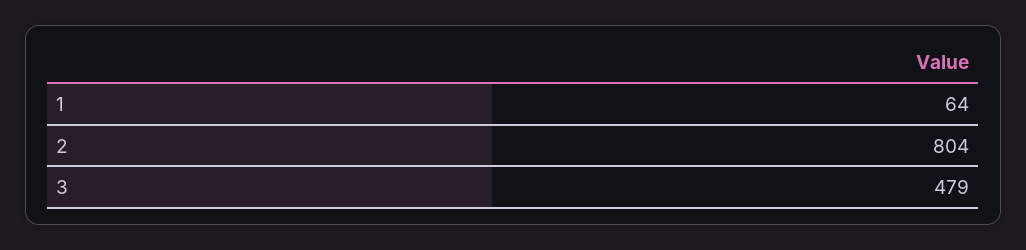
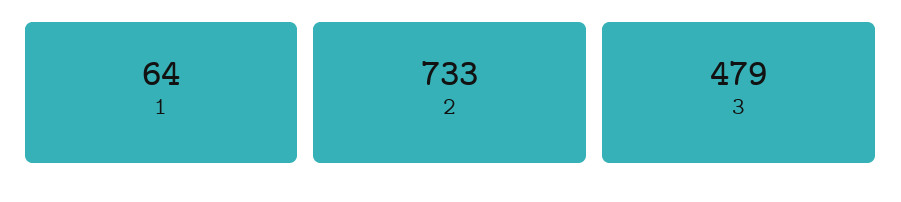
2: 804 -> 733

